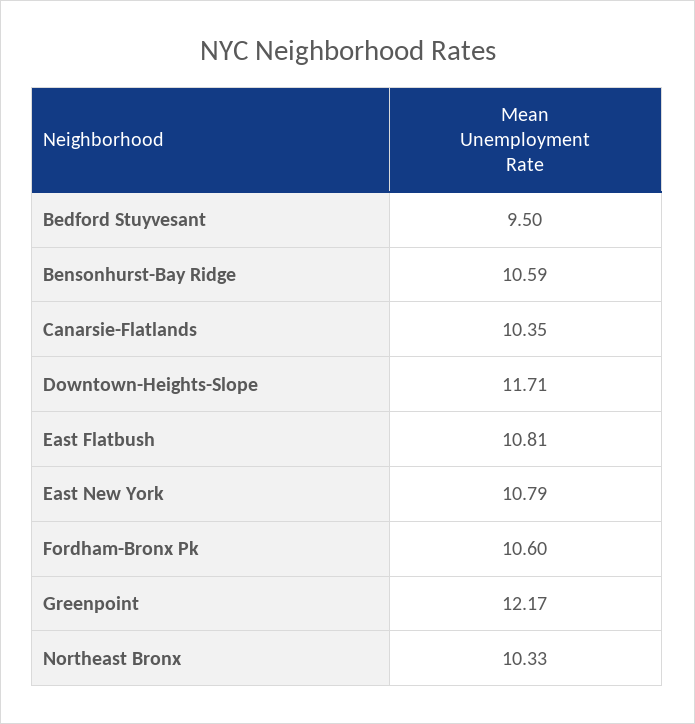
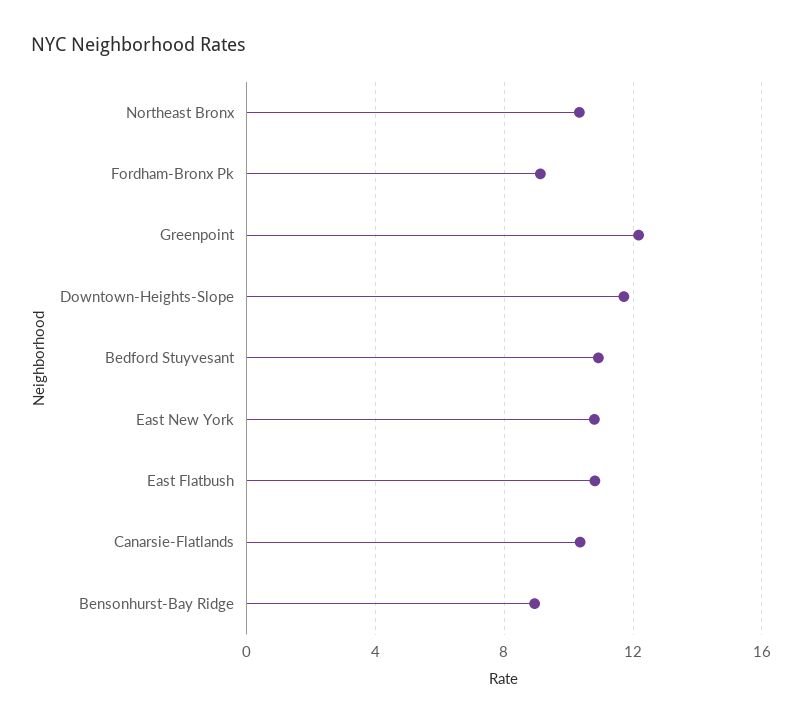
Bedford Stuyvesant: 9.5 -> 11
Bensonhurst-Bay Ridge: 10.59 -> 9
Fordham-Bronx Pk: 10.6 -> 9

